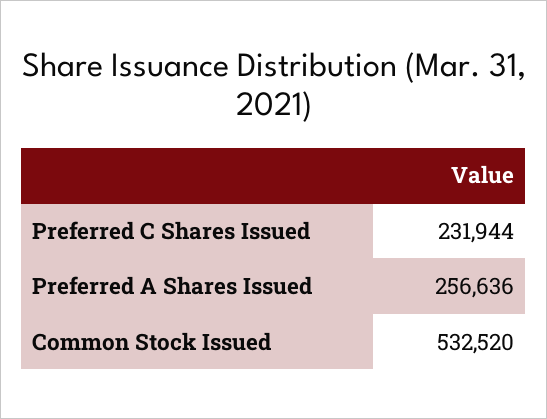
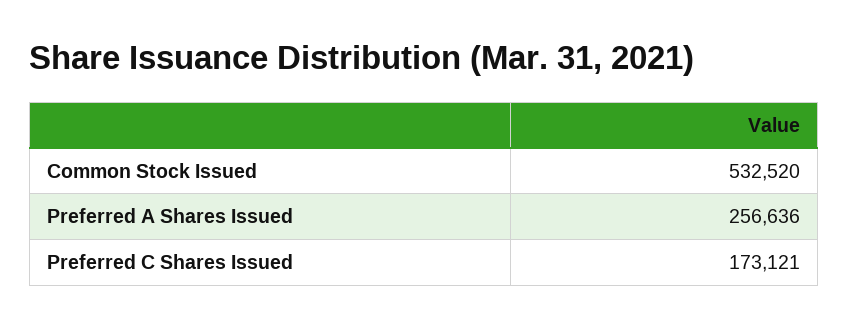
Preferred C Shares Issued: 231944 -> 173121

